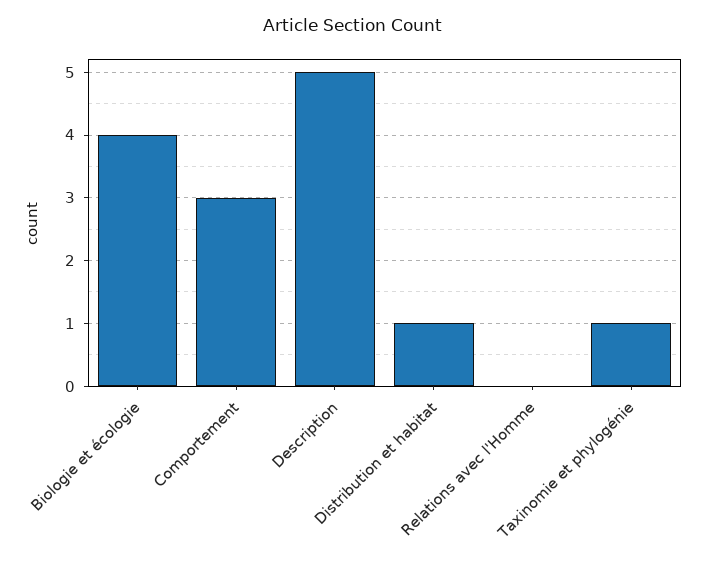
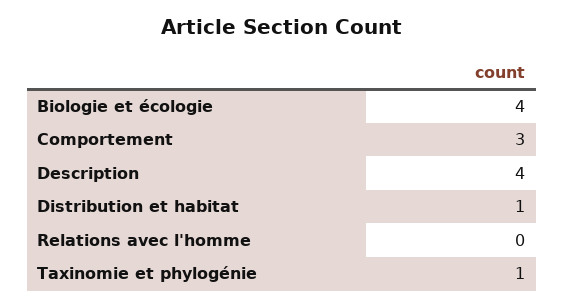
Description: 5 -> 4

